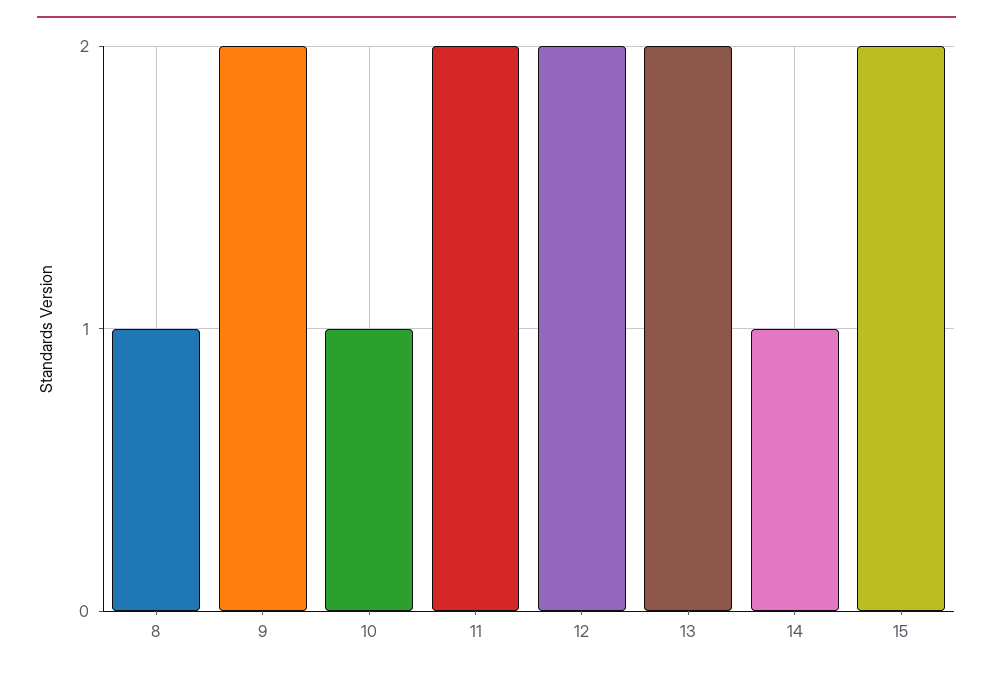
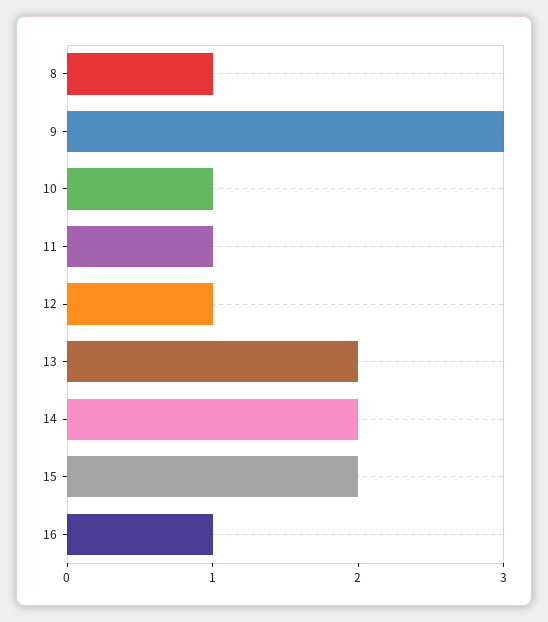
9: 2 -> 3
11: 2 -> 1
12: 2 -> 1
14: 1 -> 2
16: none -> 1

